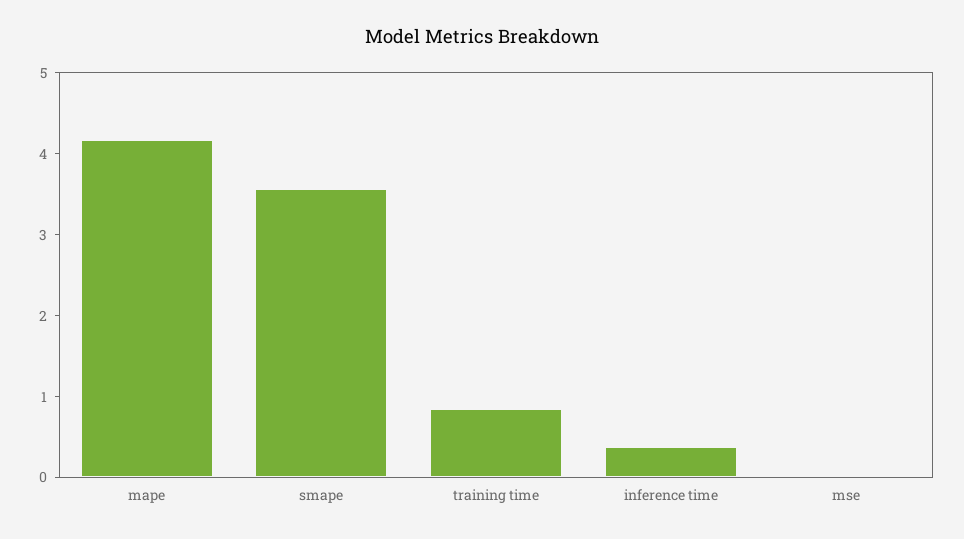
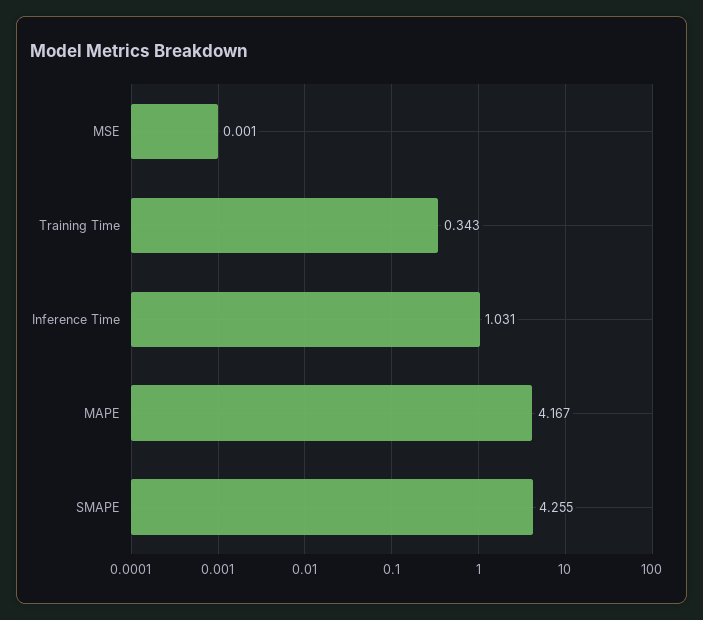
smape: 3.6 -> 4.255
training time: 0.8 -> 0.343
inference time: 0.4 -> 1.031

